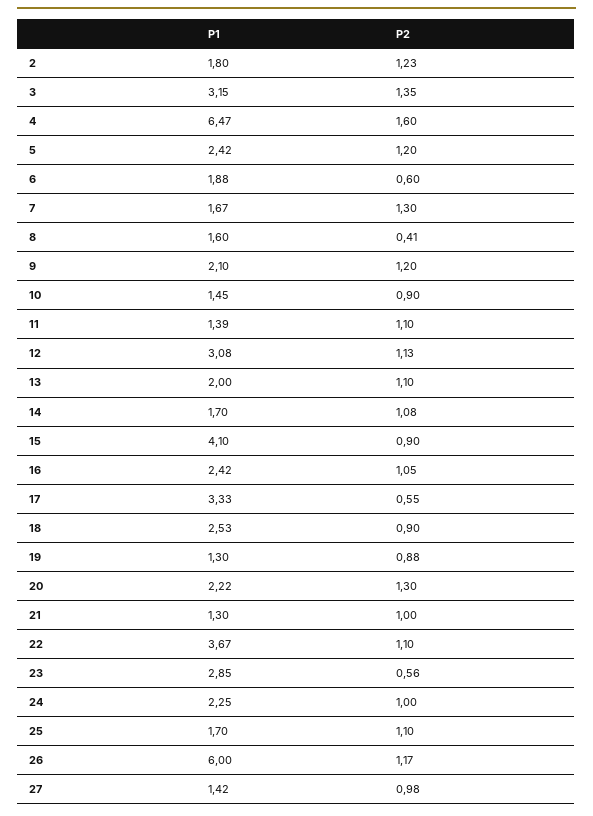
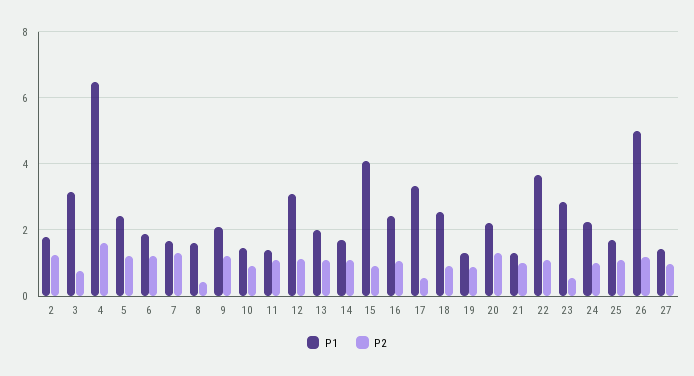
P2, 3: 1.35 -> 0.8
P2, 6: 0.6 -> 1.2
P1, 26: 6 -> 5

